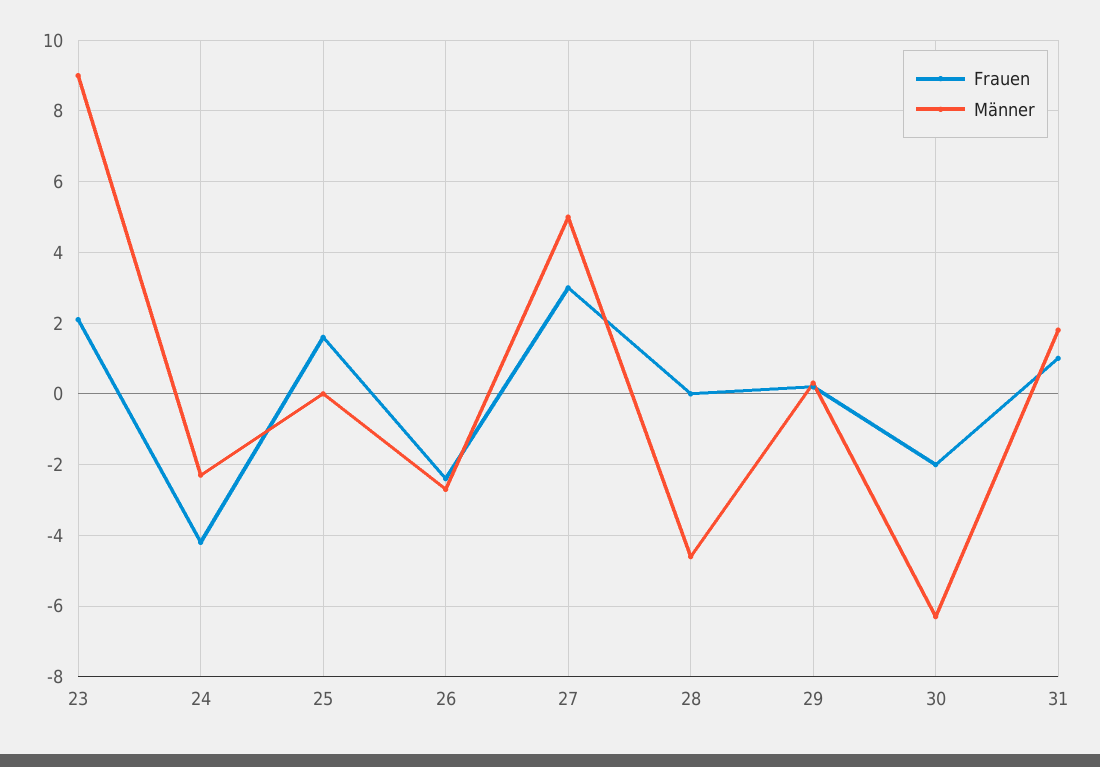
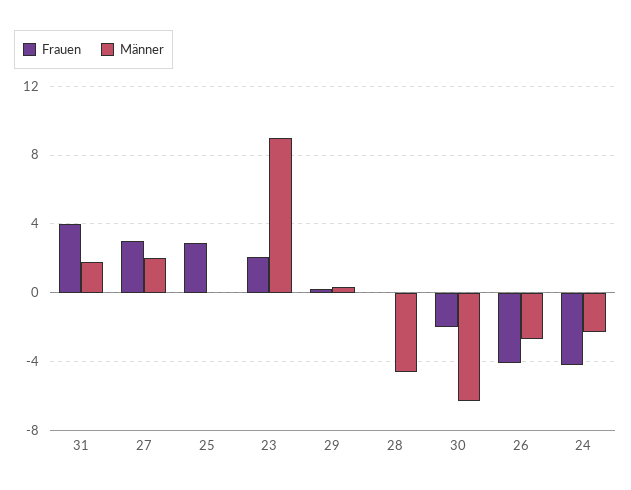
Frauen, 25: 1.5 -> 3
Frauen, 26: -2.5 -> -4
Männer, 27: 5 -> 2
Frauen, 31: 1 -> 4

